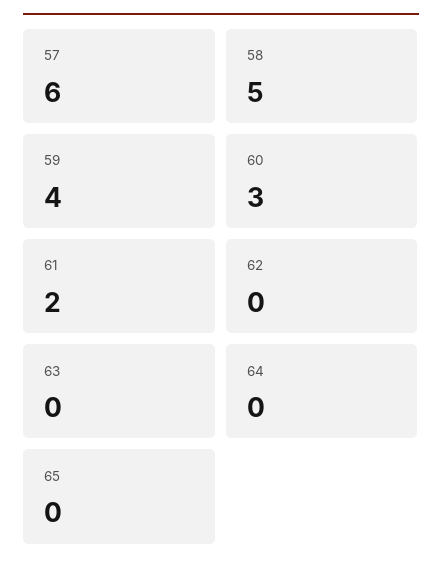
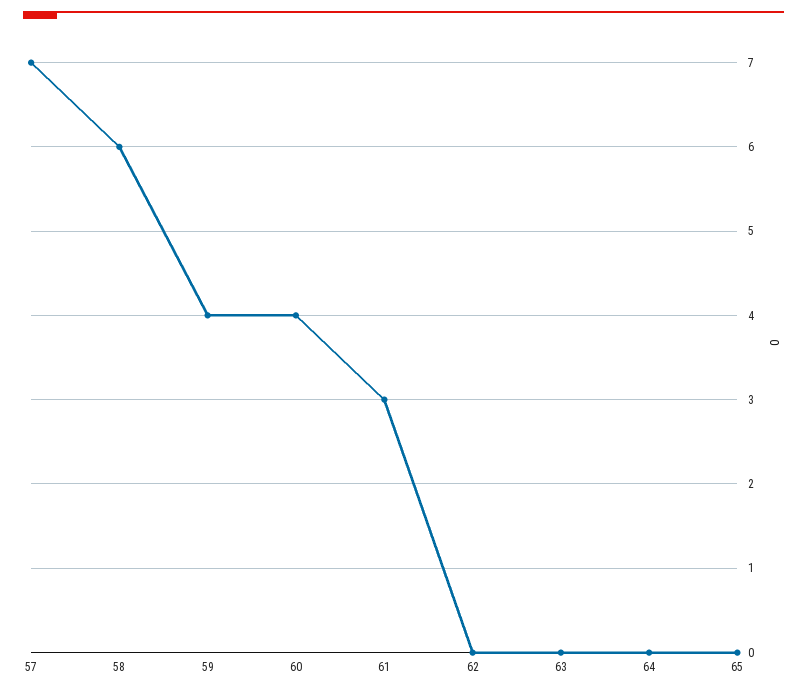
57: 6 -> 7
58: 5 -> 6
60: 3 -> 4
61: 2 -> 3

